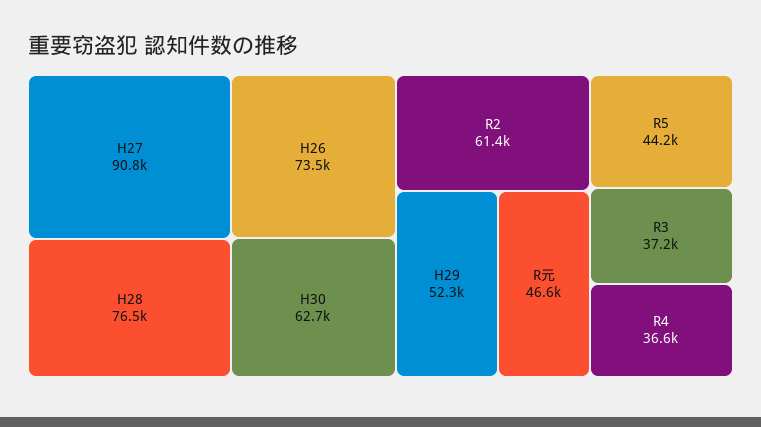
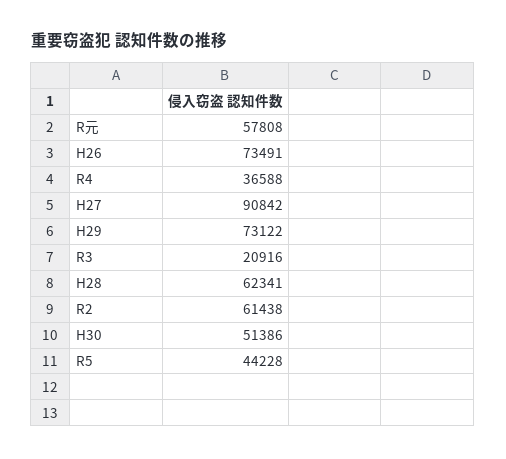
H28: 76500 -> 62341
H30: 62700 -> 51386
H29: 52300 -> 73122
R元: 46600 -> 57808
R3: 37200 -> 20916

